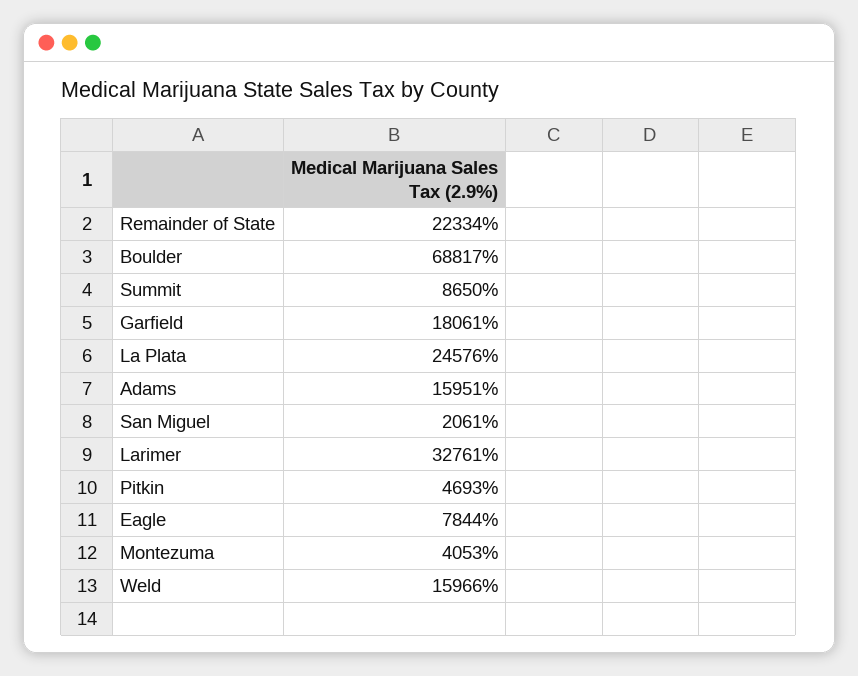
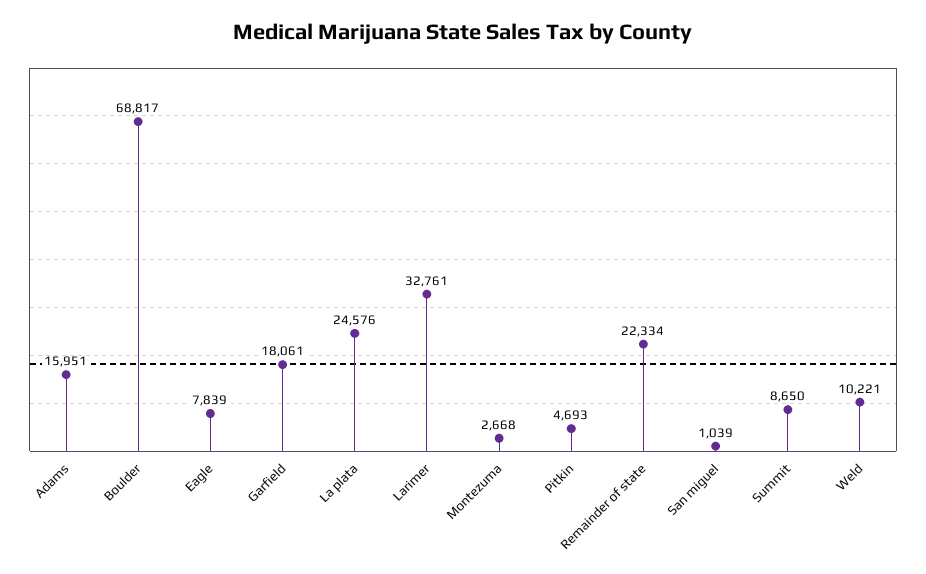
San Miguel: 2061 -> 1039
Eagle: 7844 -> 7839
Montezuma: 4053 -> 2668
Weld: 15966 -> 10221

